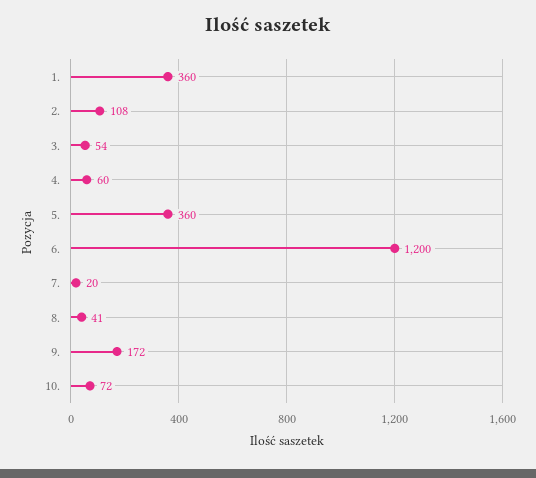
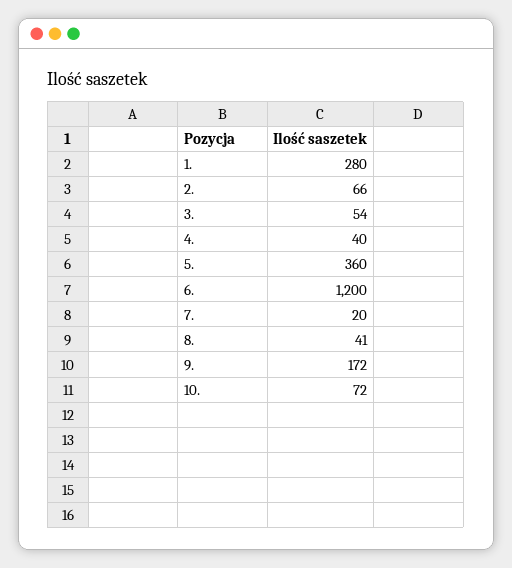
1.: 360 -> 280
2.: 108 -> 66
4.: 60 -> 40

